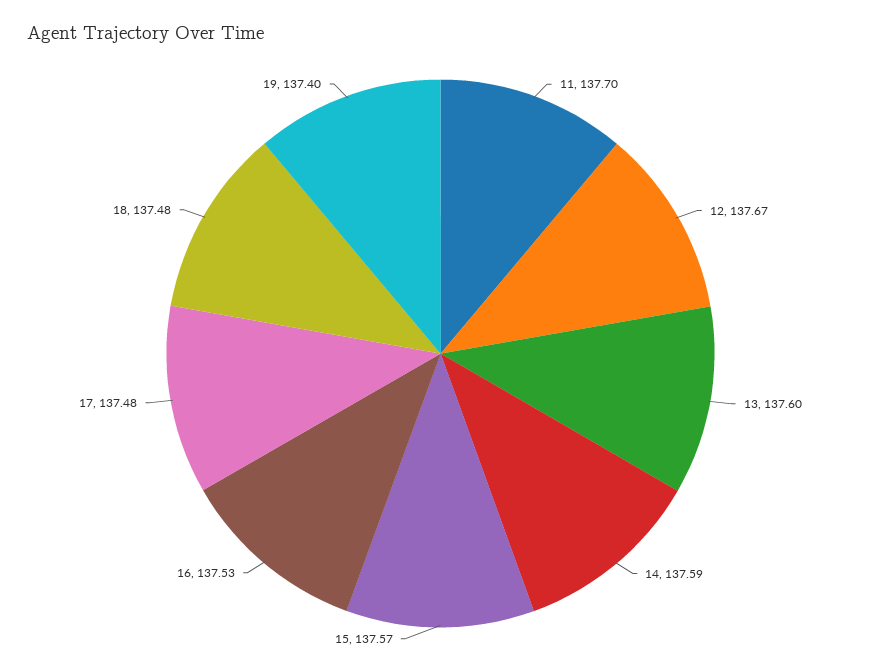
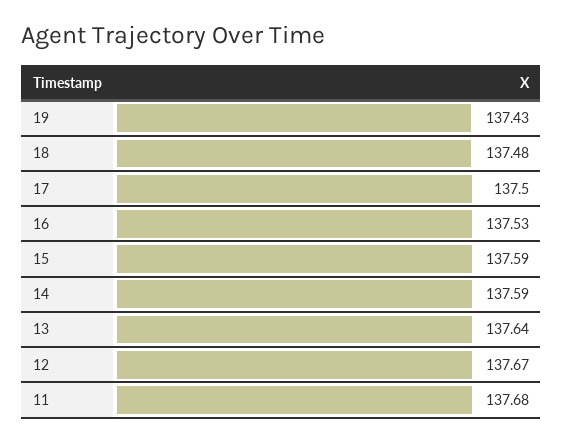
11: 137.7 -> 137.68
13: 137.6 -> 137.64
15: 137.57 -> 137.59
17: 137.48 -> 137.5
19: 137.4 -> 137.43

